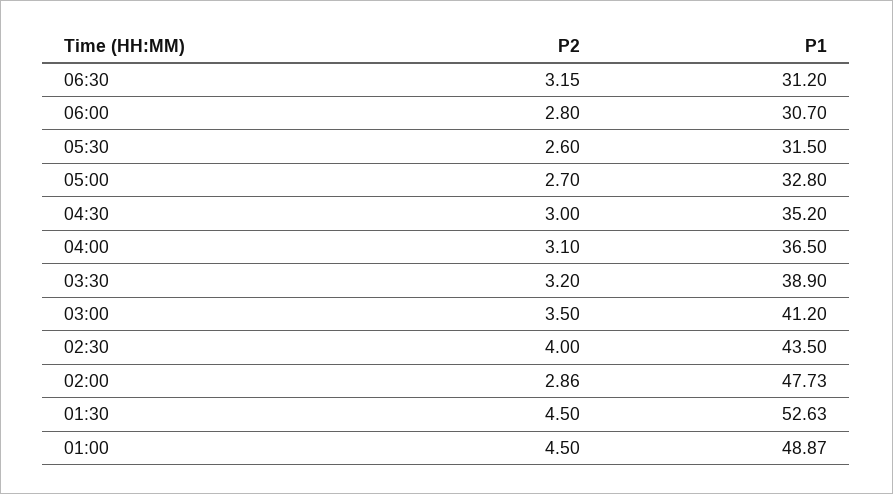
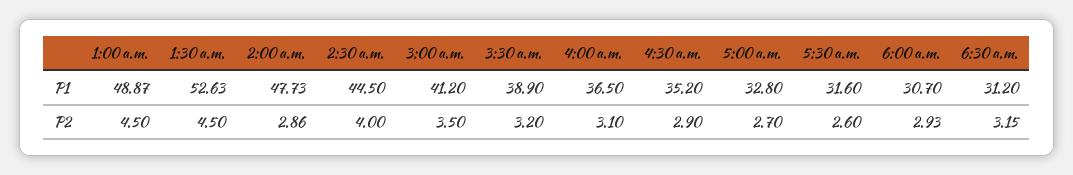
P2, 06:00: 2.8 -> 2.93
P1, 05:30: 31.5 -> 31.6
P2, 04:30: 3 -> 2.9
P1, 02:30: 43.5 -> 44.5

